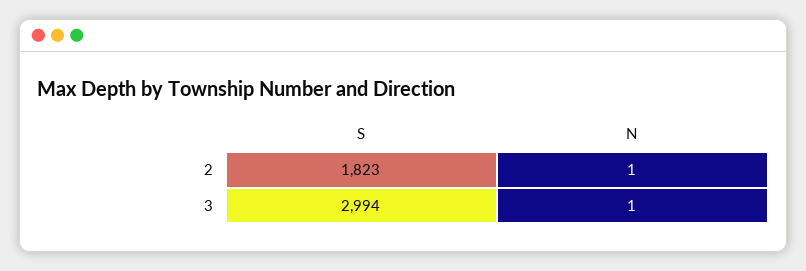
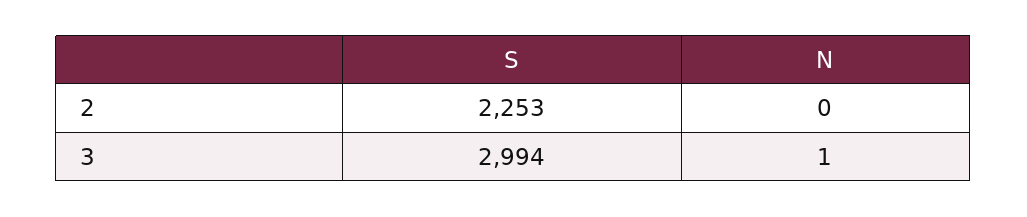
S, 2: 1823 -> 2253
N, 2: 1 -> 0

